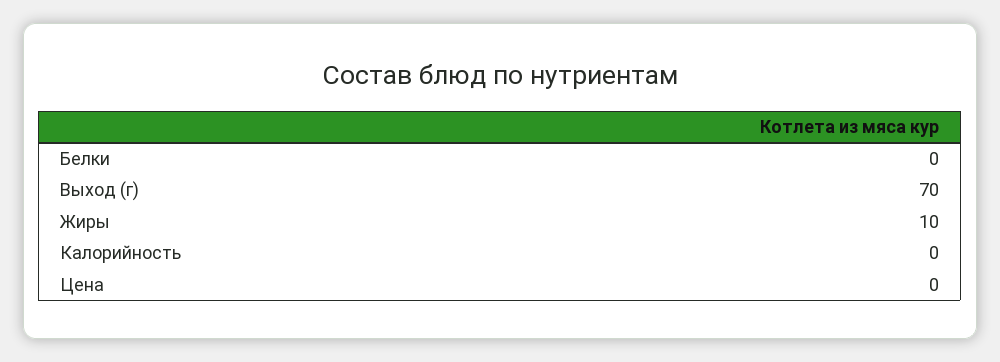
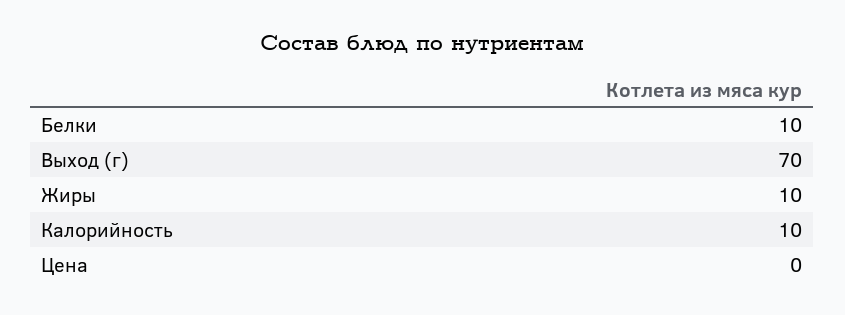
Белки: 0 -> 10
Калорийность: 0 -> 10

